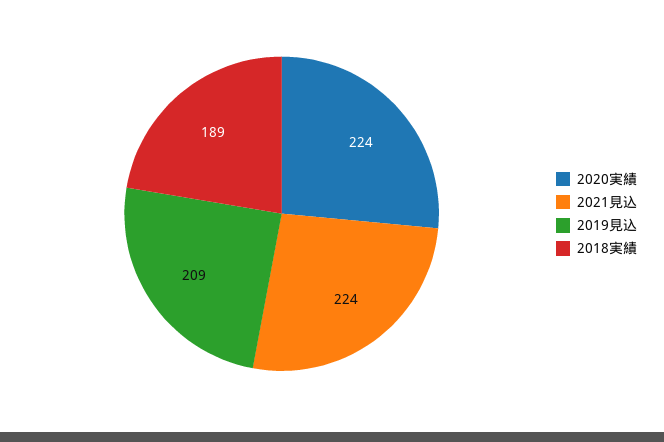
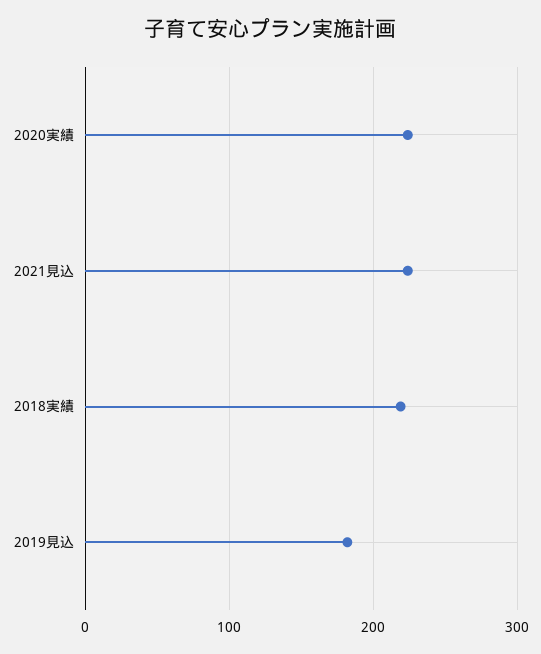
2019見込: 209 -> 180
2018実績: 189 -> 220

